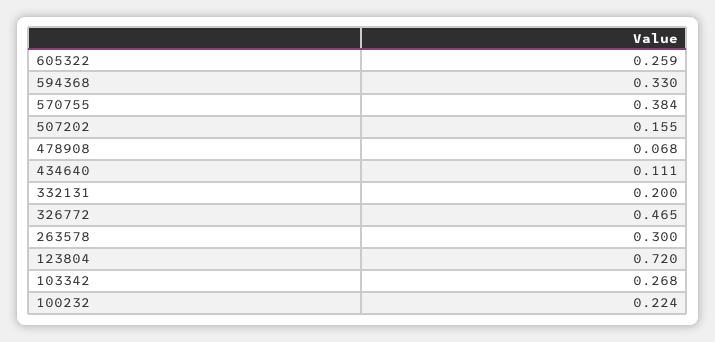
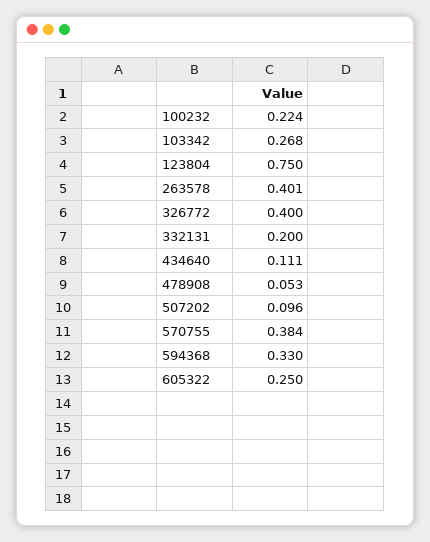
605322: 0.259 -> 0.25
507202: 0.155 -> 0.096
478908: 0.068 -> 0.053
326772: 0.465 -> 0.4
263578: 0.3 -> 0.401
123804: 0.72 -> 0.75

